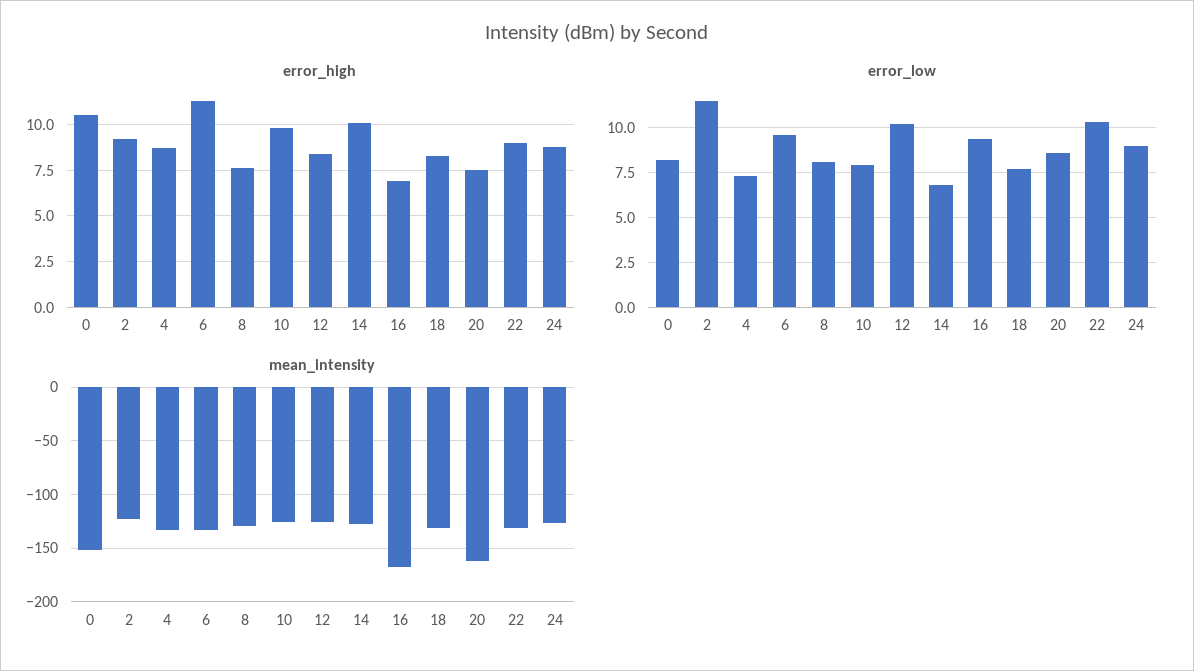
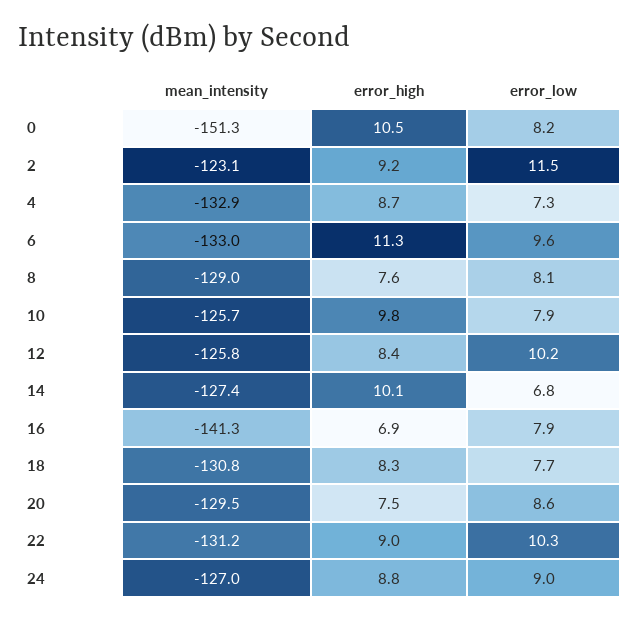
error_low, 16: 9.5 -> 7.9
mean_intensity, 16: -170 -> -141.3
mean_intensity, 20: -160 -> -129.5

